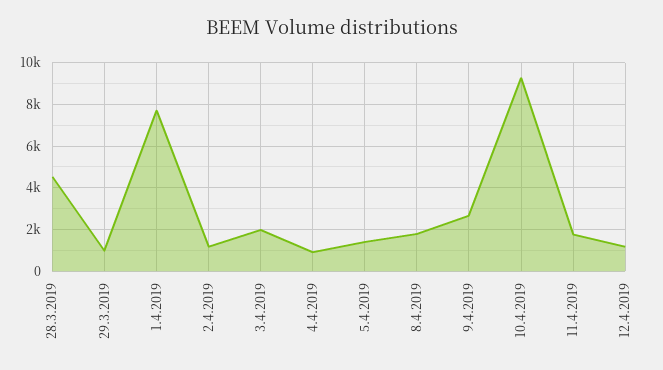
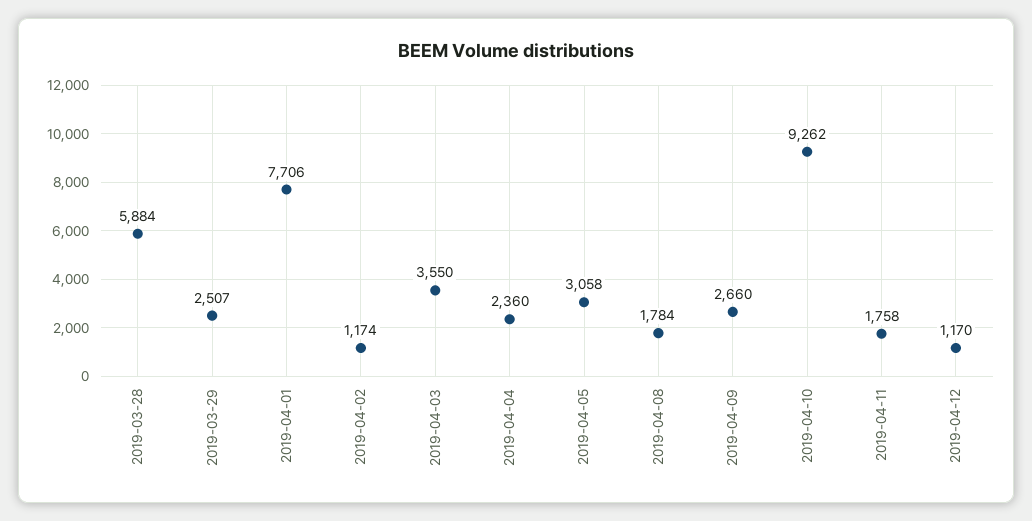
28.3.2019: 4500 -> 5884
29.3.2019: 1000 -> 2507
3.4.2019: 2000 -> 3550
4.4.2019: 1000 -> 2360
5.4.2019: 1500 -> 3058

